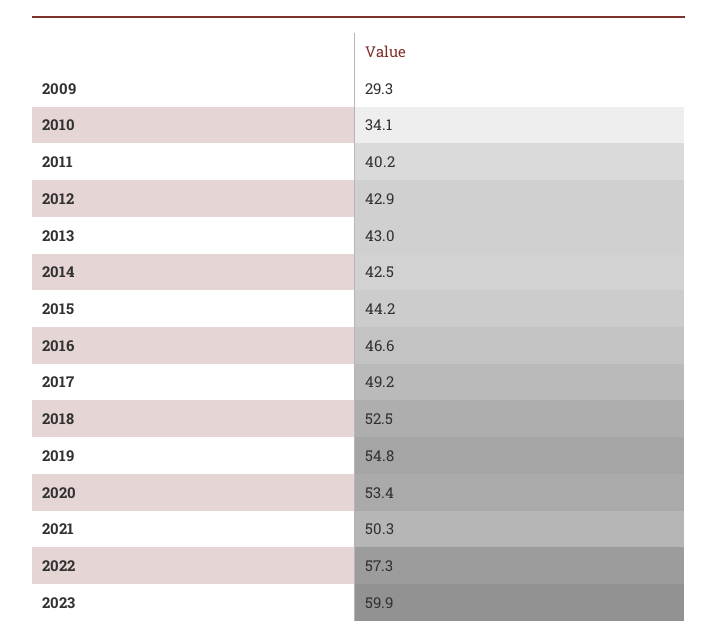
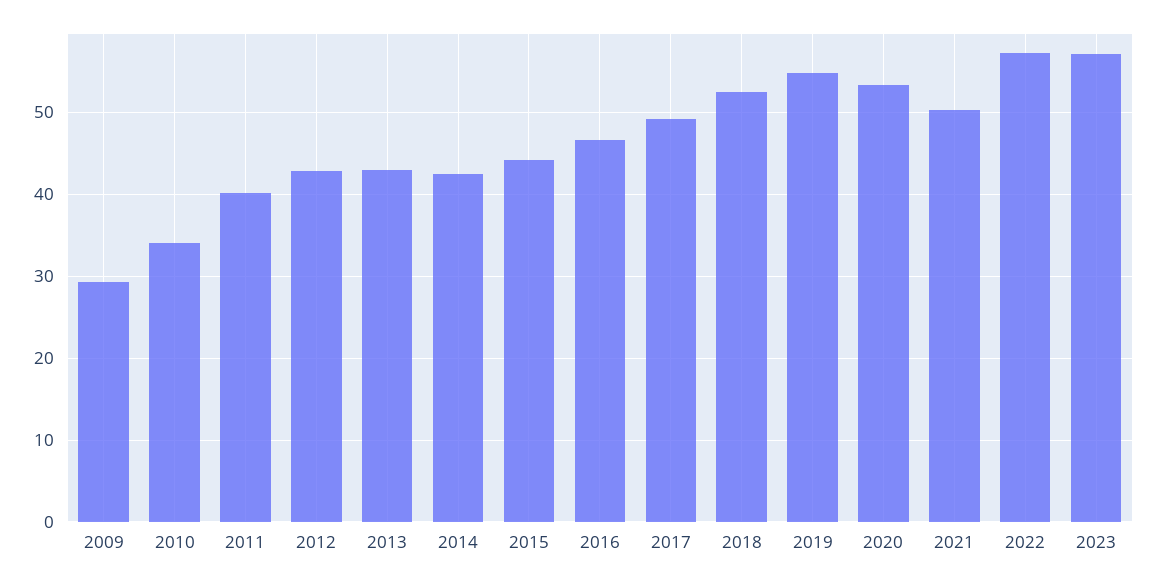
2023: 59.9 -> 57

